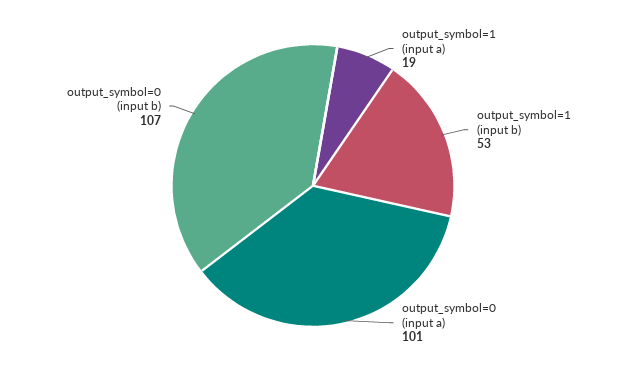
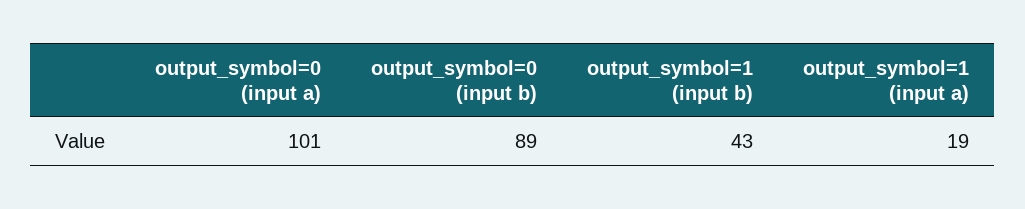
output_symbol=1 (input b): 53 -> 43
output_symbol=0 (input b): 107 -> 89

